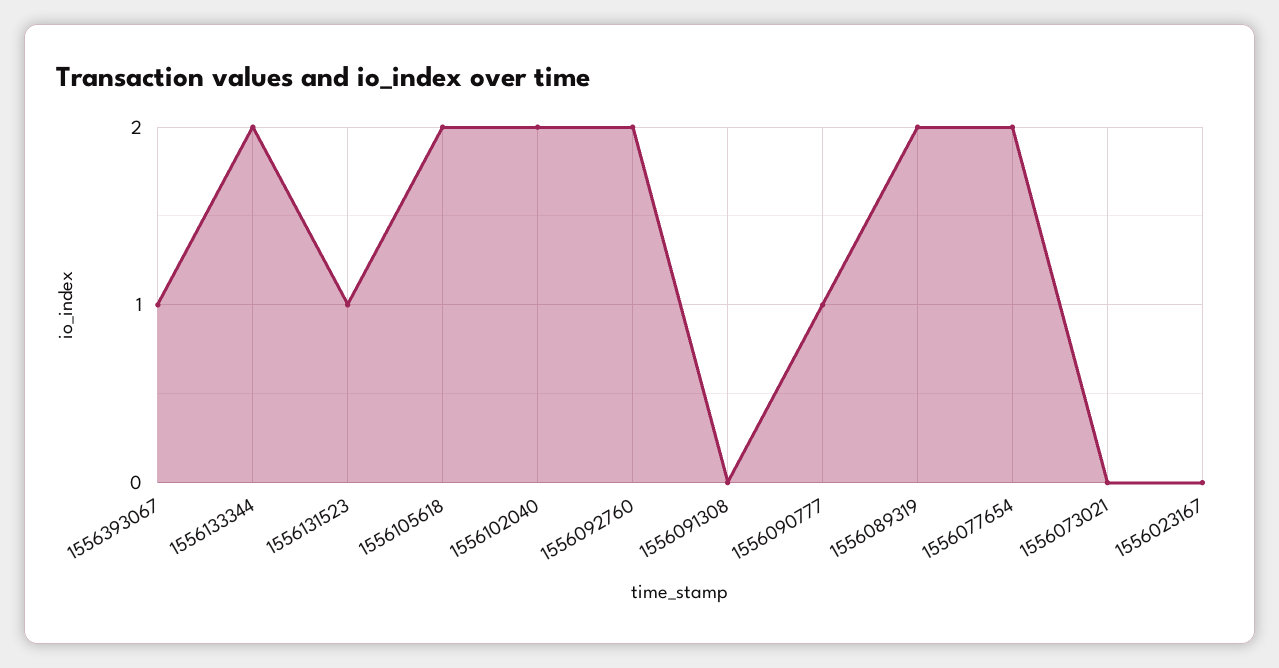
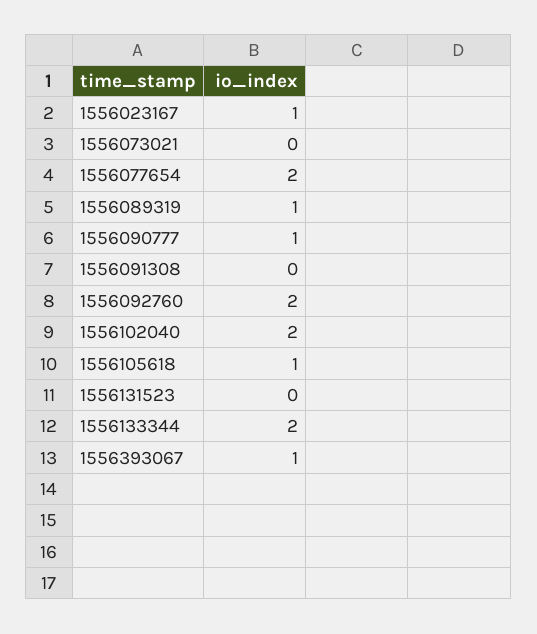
1556131523: 1 -> 0
1556105618: 2 -> 1
1556089319: 2 -> 1
1556023167: 0 -> 1

